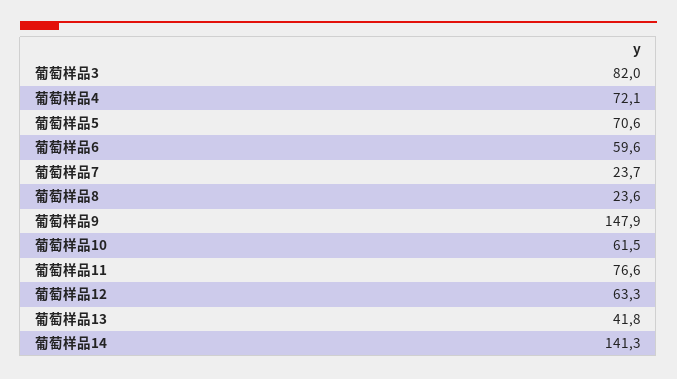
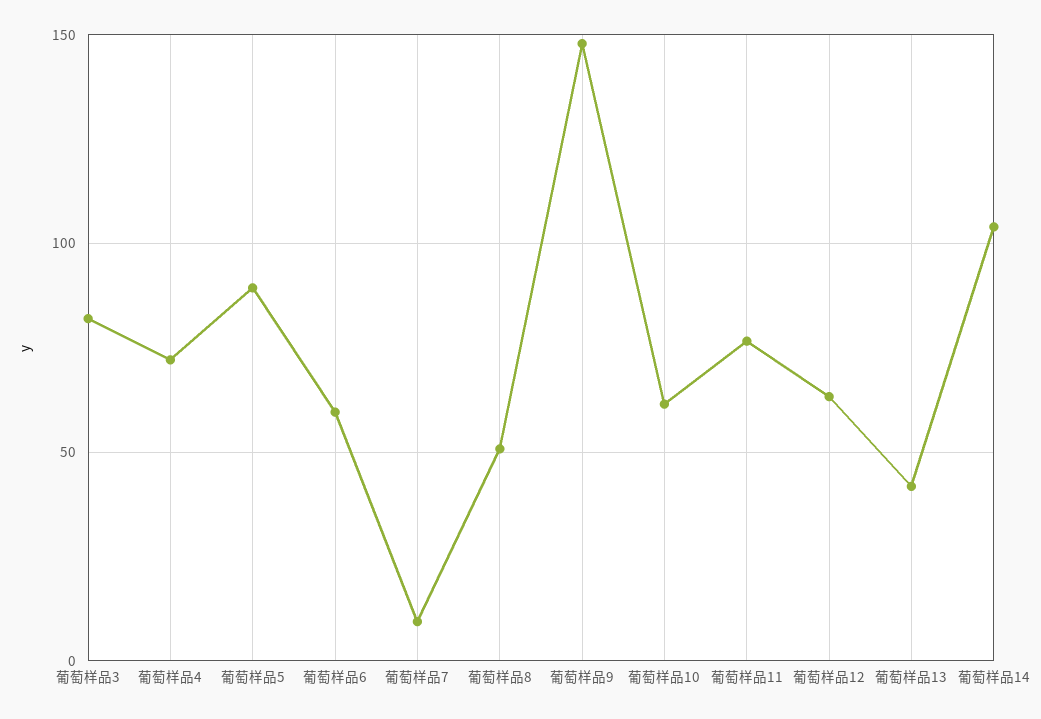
葡萄样品5: 70.6 -> 90
葡萄样品7: 23.7 -> 10
葡萄样品8: 23.6 -> 50
葡萄样品14: 141.3 -> 105

